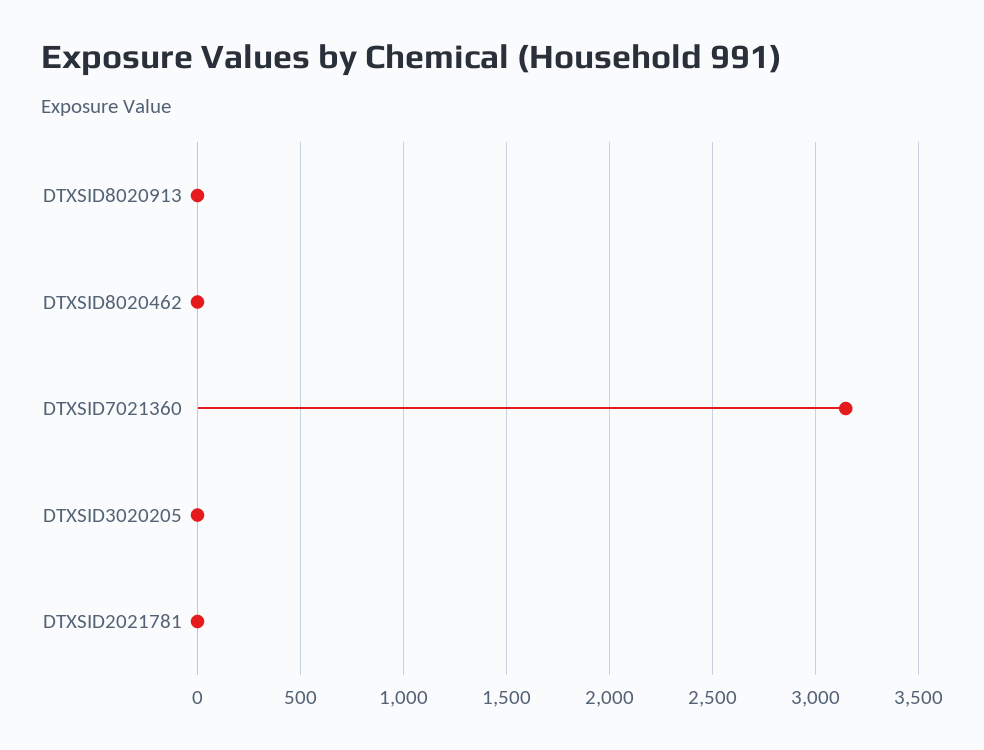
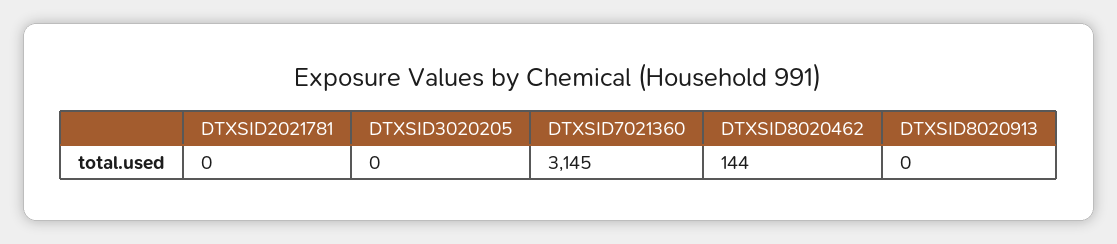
DTXSID8020462: 0 -> 144

